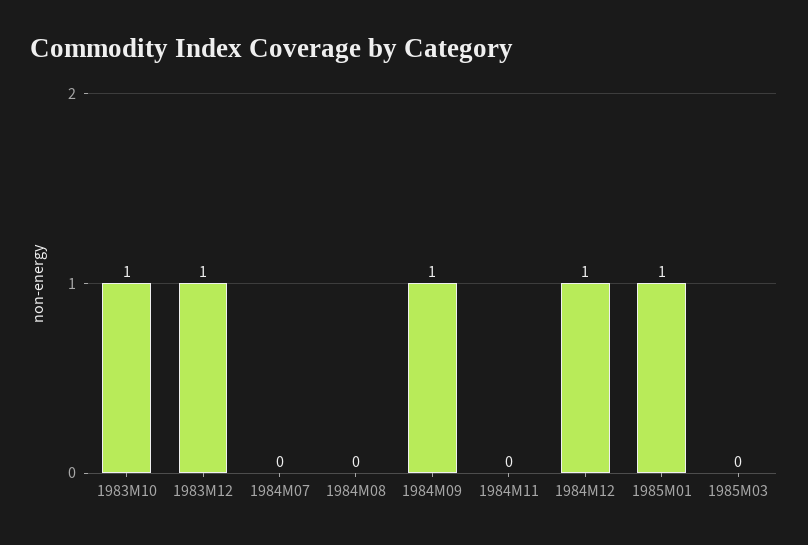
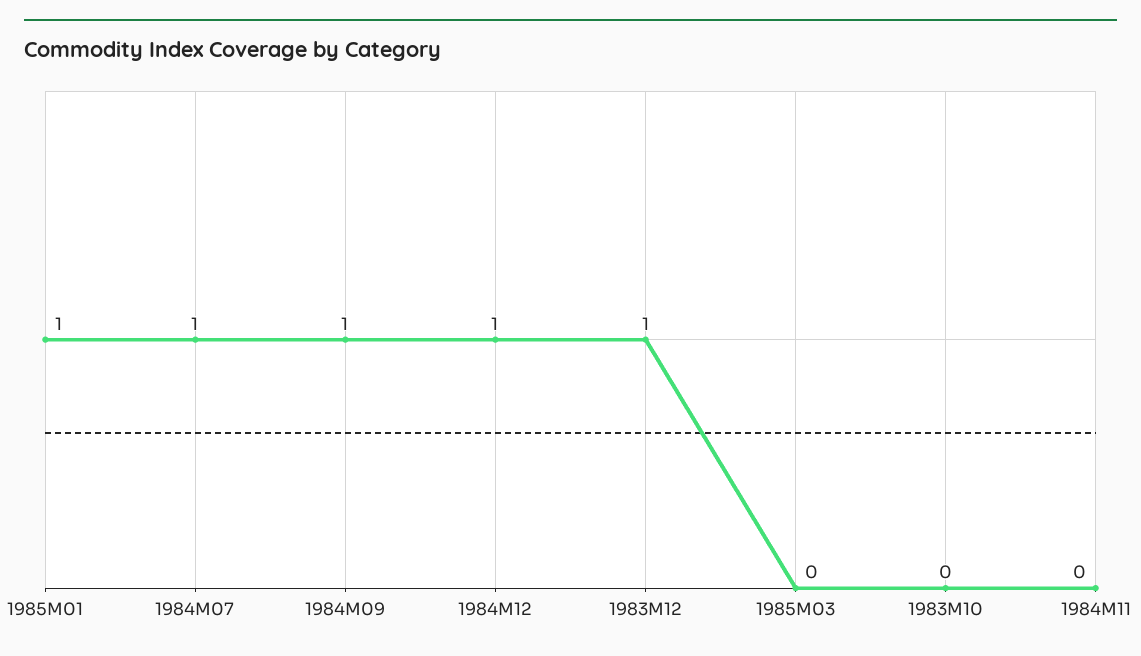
1983M10: 1 -> 0
1984M07: 0 -> 1
1984M08: 0 -> none

